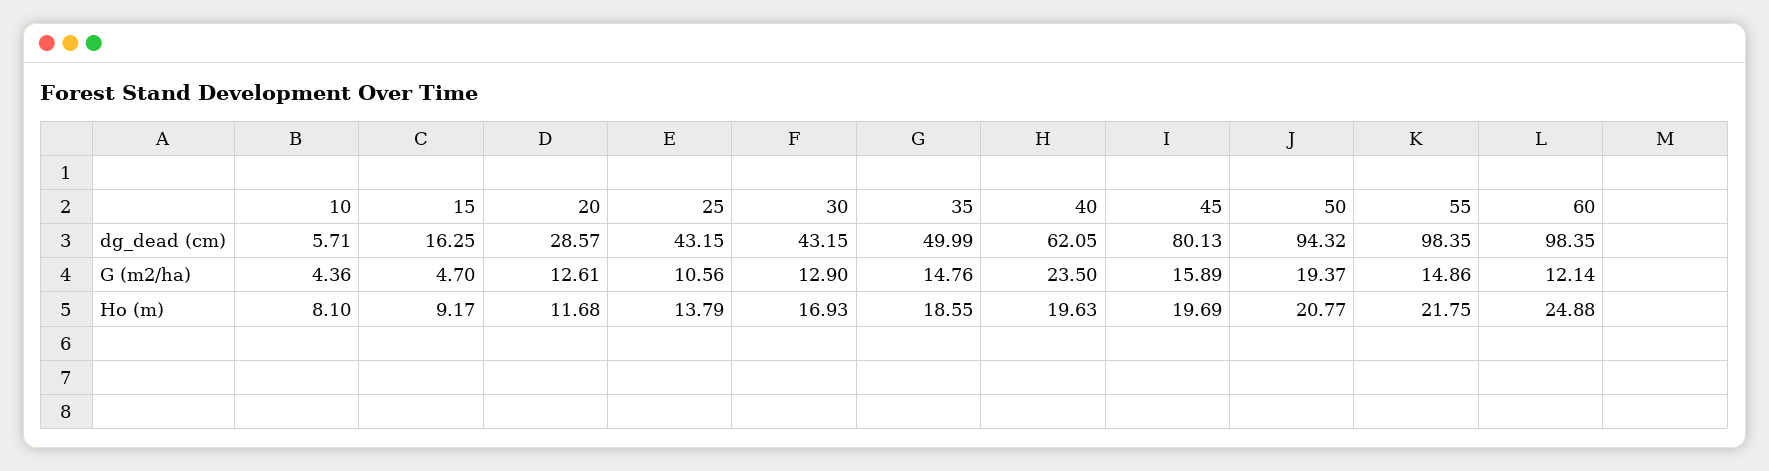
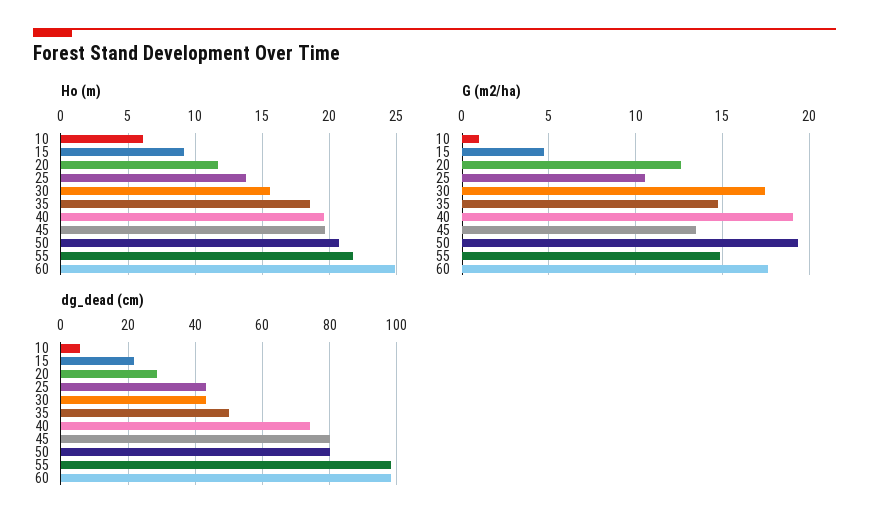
dg_dead (cm), 15: 16.25 -> 22
dg_dead (cm), 40: 62.05 -> 74
dg_dead (cm), 50: 94.32 -> 80
G (m2/ha), 10: 4.36 -> 1
G (m2/ha), 30: 12.9 -> 17.5
G (m2/ha), 40: 23.5 -> 19
G (m2/ha), 45: 15.89 -> 13.5
G (m2/ha), 60: 12.14 -> 17.5
Ho (m), 10: 8.1 -> 6
Ho (m), 30: 16.93 -> 15.5

